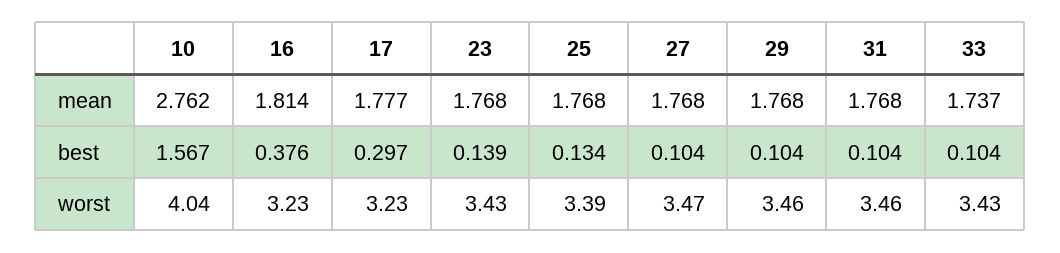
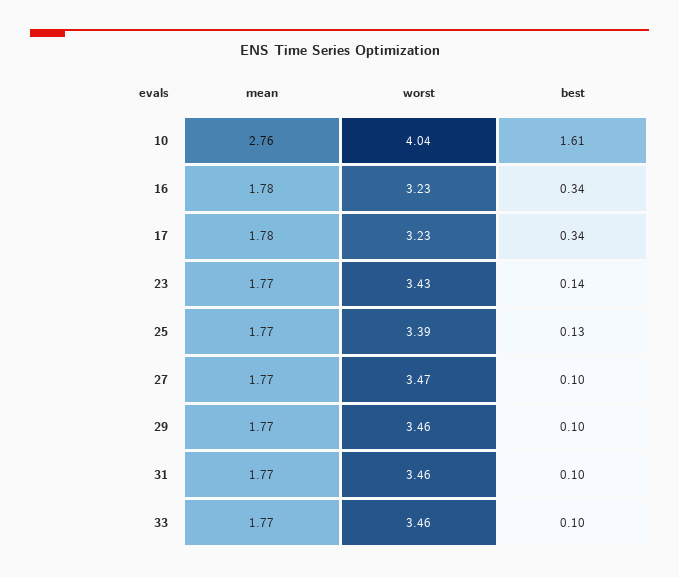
16, mean: 1.814 -> 1.78
33, mean: 1.737 -> 1.77
10, best: 1.567 -> 1.61
16, best: 0.376 -> 0.34
17, best: 0.297 -> 0.34
33, worst: 3.43 -> 3.46

